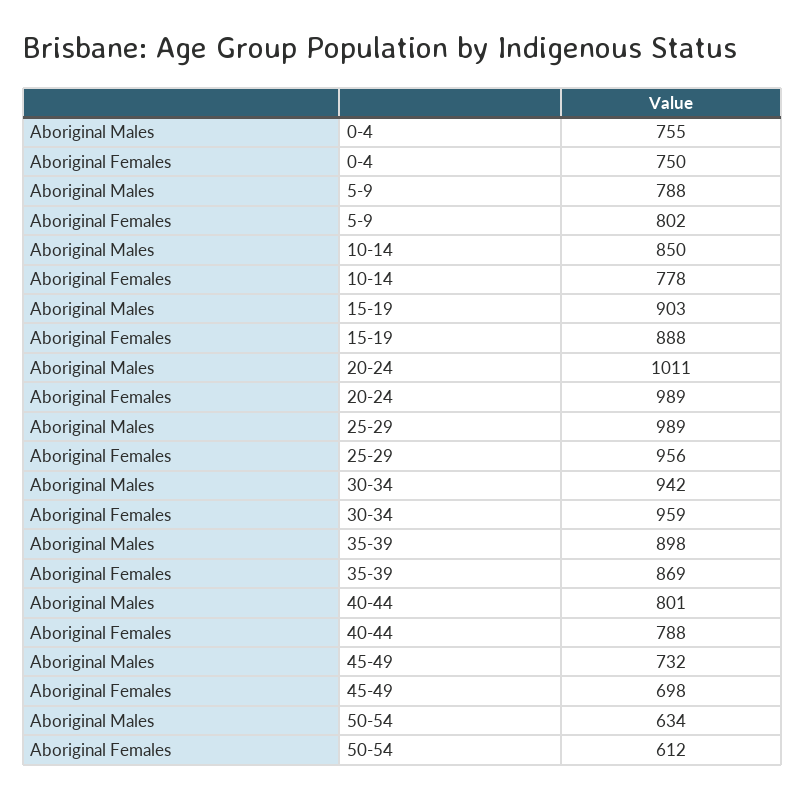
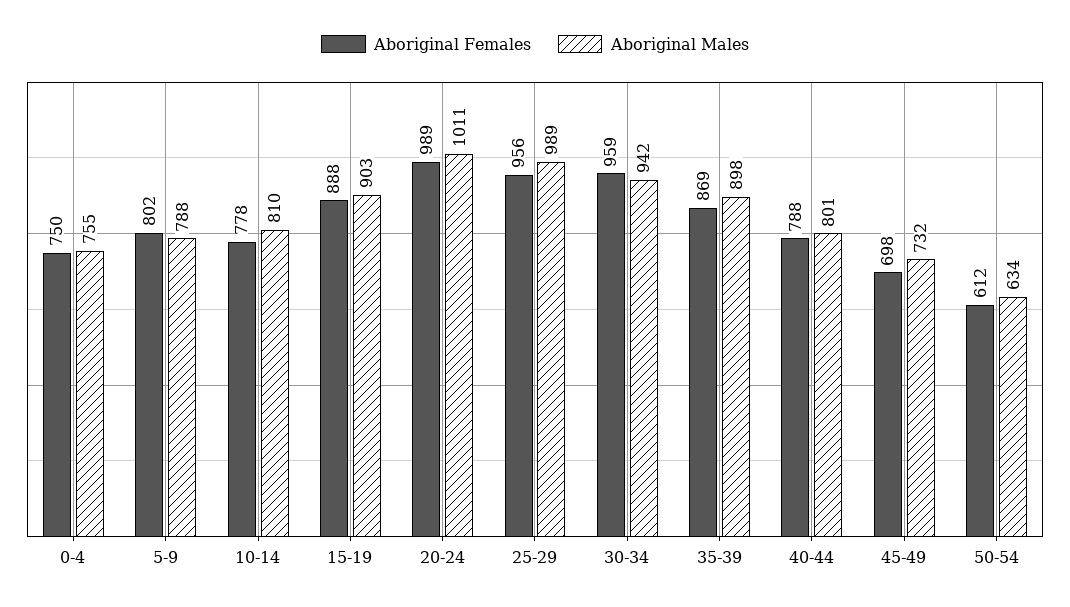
Aboriginal Males, 10-14: 850 -> 810

